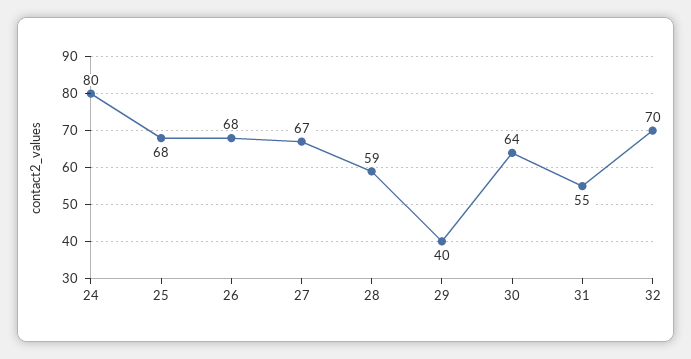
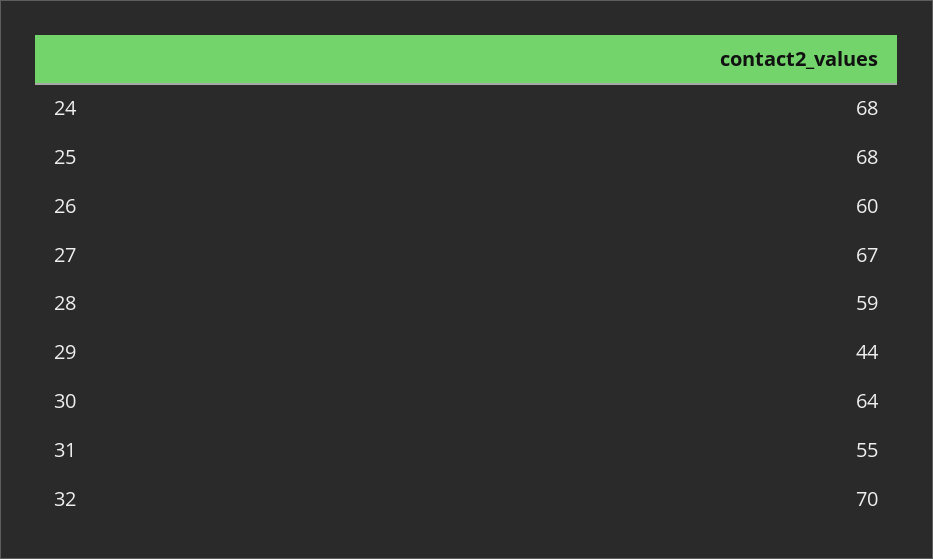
24: 80 -> 68
26: 68 -> 60
29: 40 -> 44

